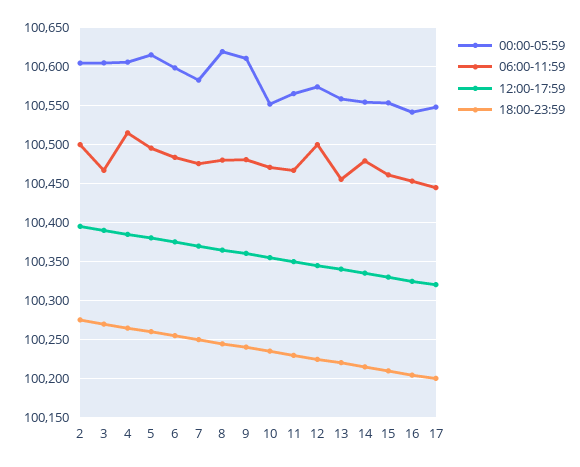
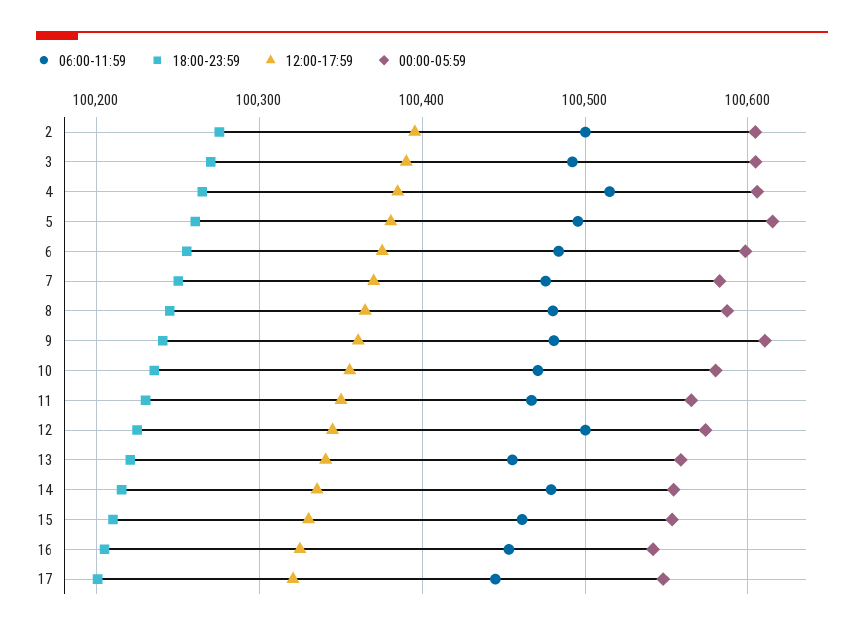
06:00-11:59, 3: 100470 -> 100490
00:00-05:59, 8: 100620 -> 100590
00:00-05:59, 10: 100550 -> 100580

